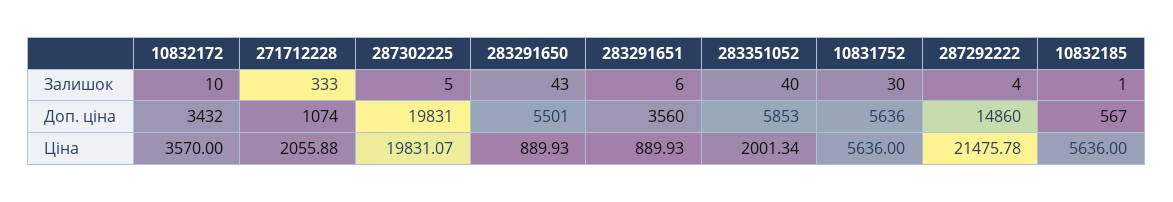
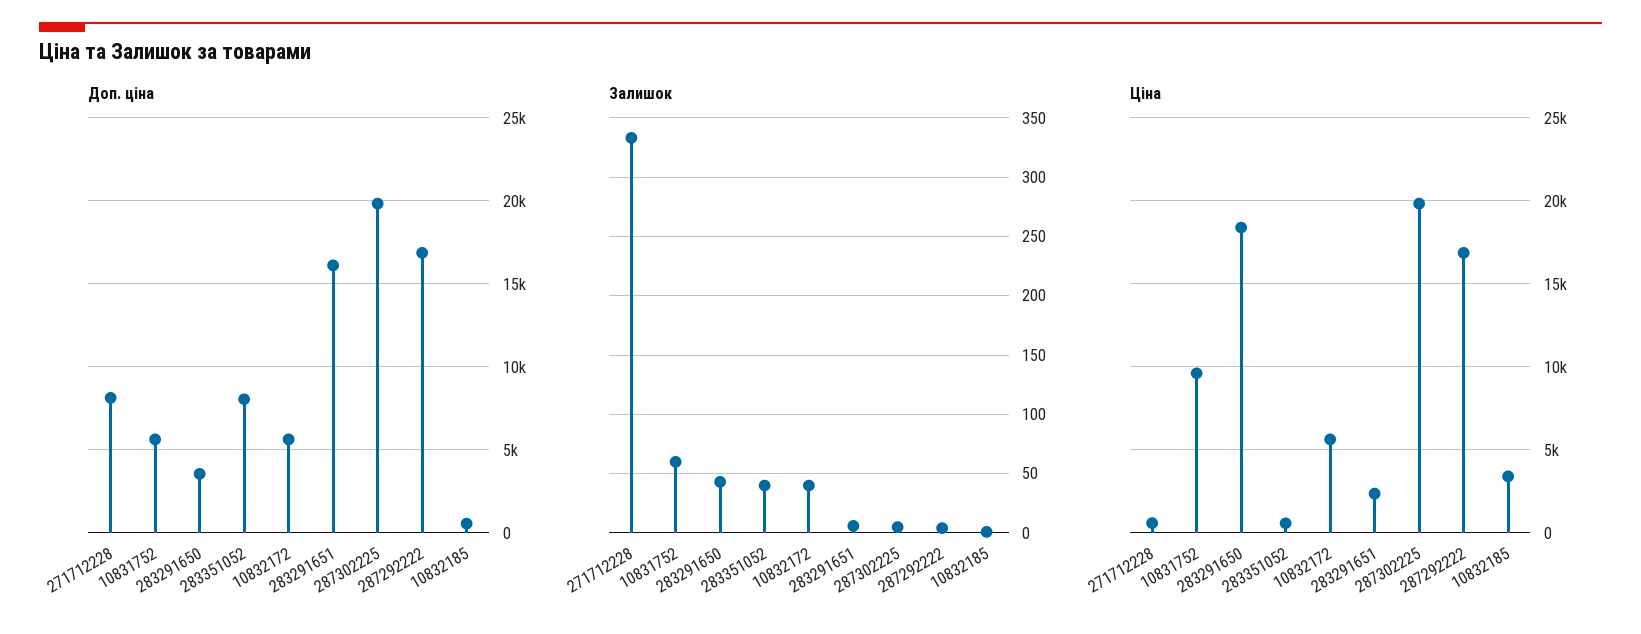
Залишок, 10832172: 10 -> 40
Залишок, 10831752: 30 -> 60
Доп. ціна, 10832172: 3432 -> 5500
Доп. ціна, 271712228: 1074 -> 8000
Доп. ціна, 283291650: 5501 -> 3500
Доп. ціна, 283291651: 3560 -> 16000
Доп. ціна, 283351052: 5853 -> 8000
Доп. ціна, 287292222: 14860 -> 17000
Ціна, 10832172: 3570 -> 5500
Ціна, 271712228: 2055.88 -> 500
Ціна, 283291650: 889.93 -> 18500
Ціна, 283291651: 889.93 -> 2500
Ціна, 283351052: 2001.34 -> 500
Ціна, 10831752: 5636 -> 9500
Ціна, 287292222: 21475.78 -> 17000
Ціна, 10832185: 5636 -> 3500

